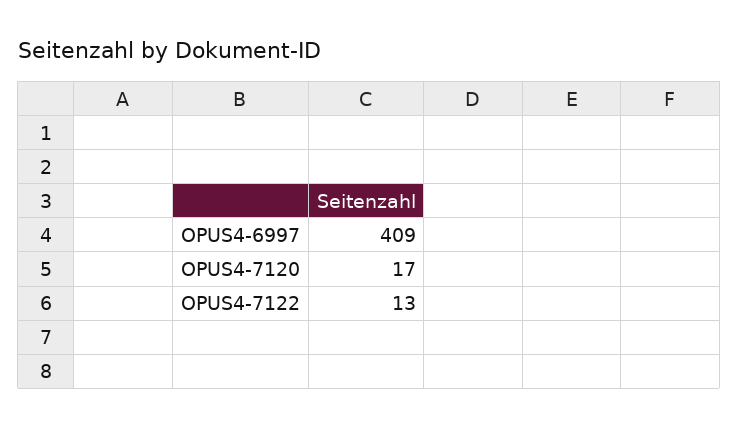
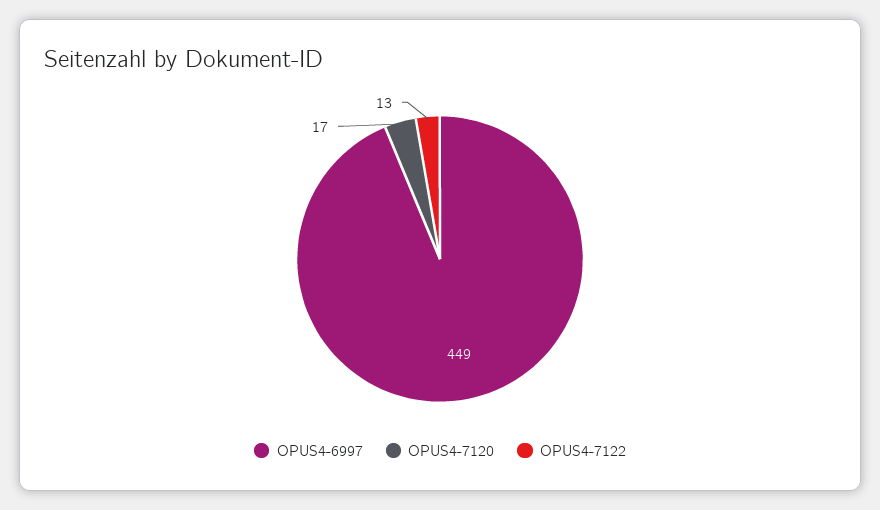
OPUS4-6997: 409 -> 449

